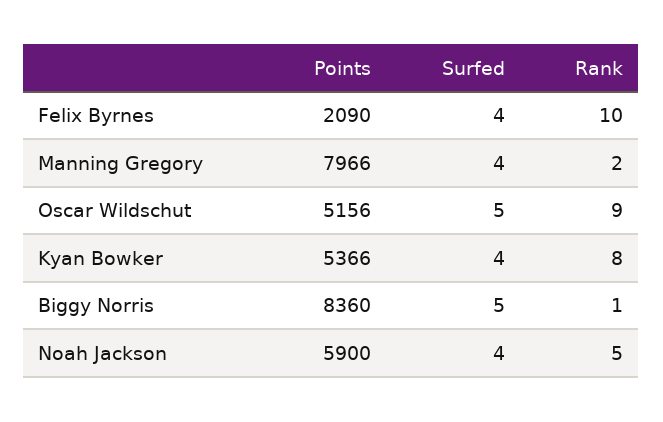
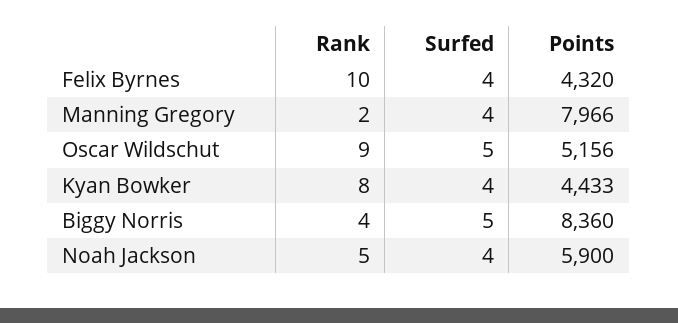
Points, Felix Byrnes: 2090 -> 4320
Points, Kyan Bowker: 5366 -> 4433
Rank, Biggy Norris: 1 -> 4

